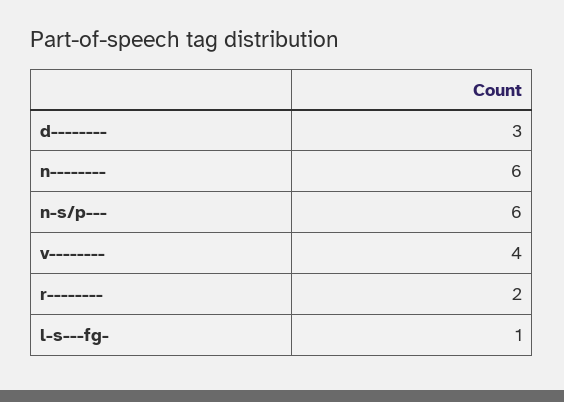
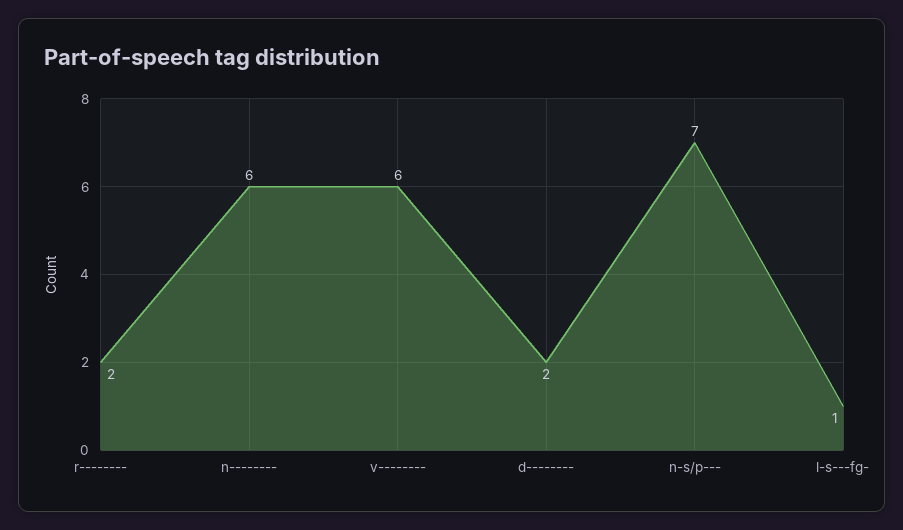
d--------: 3 -> 2
n-s/p---: 6 -> 7
v--------: 4 -> 6

